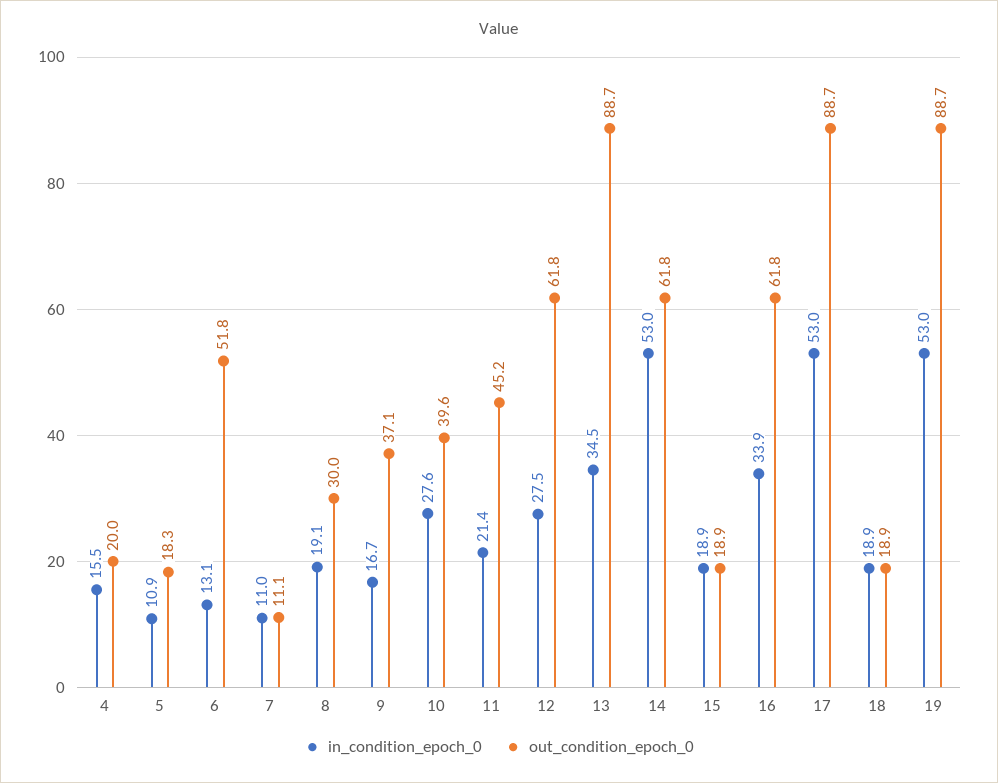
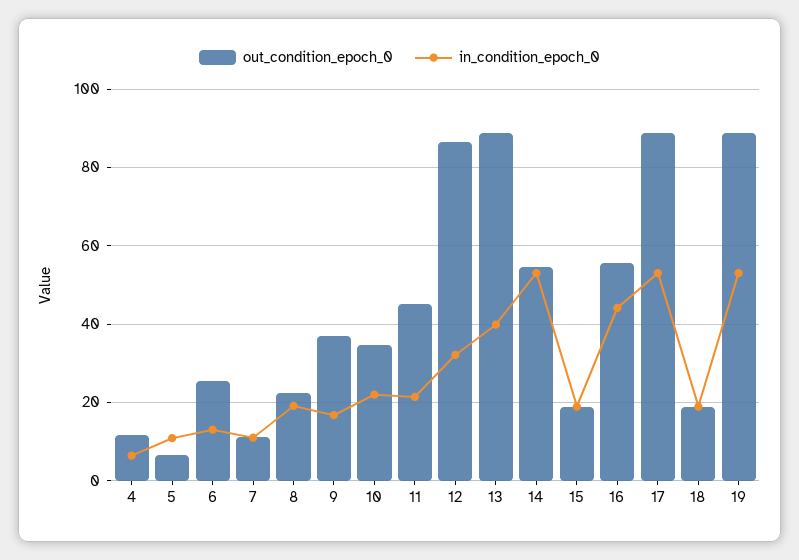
in_condition_epoch_0, 4: 15.5 -> 6
out_condition_epoch_0, 4: 20 -> 12
out_condition_epoch_0, 5: 18.3 -> 6
out_condition_epoch_0, 6: 51.8 -> 26
out_condition_epoch_0, 8: 30 -> 22
in_condition_epoch_0, 10: 27.6 -> 22
out_condition_epoch_0, 10: 39.6 -> 34
in_condition_epoch_0, 12: 27.5 -> 32
out_condition_epoch_0, 12: 61.8 -> 86
in_condition_epoch_0, 13: 34.5 -> 40
out_condition_epoch_0, 14: 61.8 -> 54
in_condition_epoch_0, 16: 33.9 -> 44
out_condition_epoch_0, 16: 61.8 -> 56

